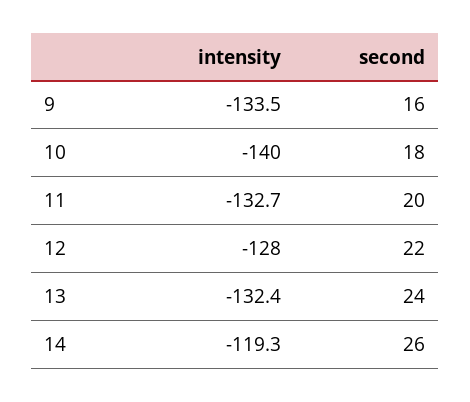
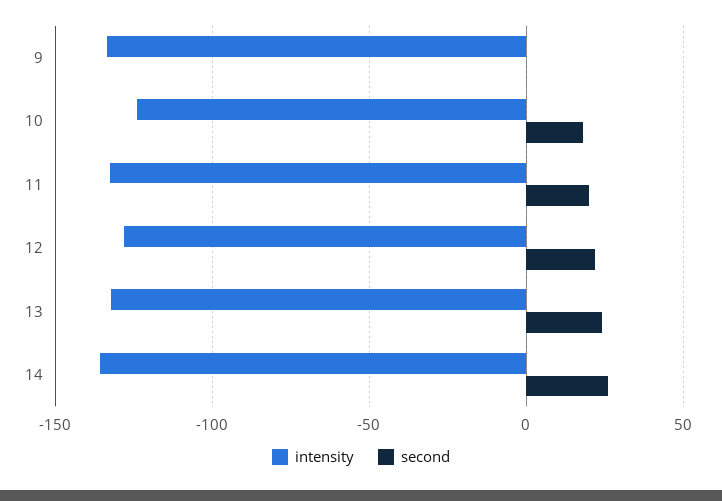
second, 9: 16 -> 0
intensity, 10: -140 -> -125
intensity, 14: -119.3 -> -135

